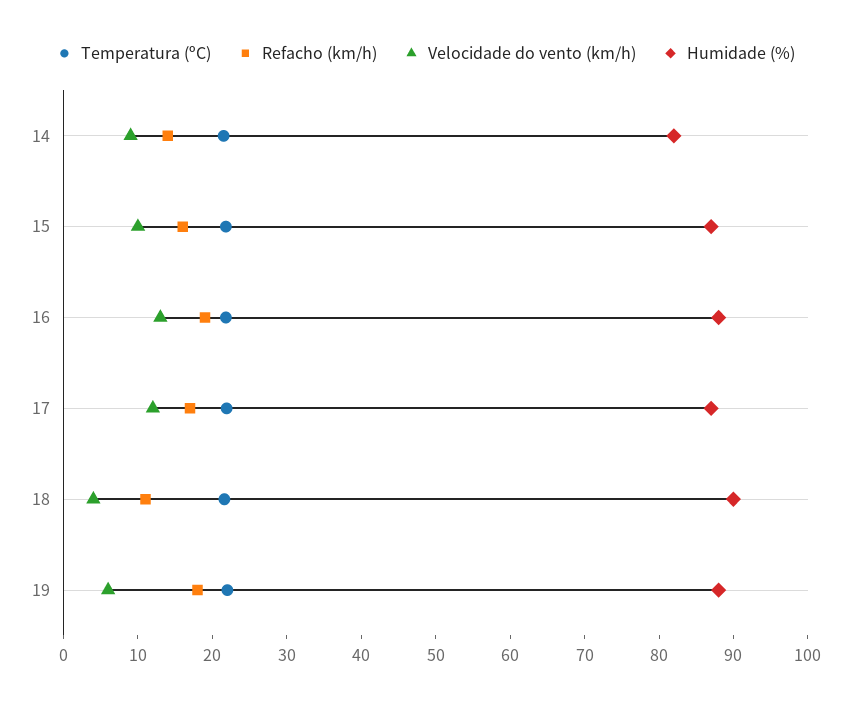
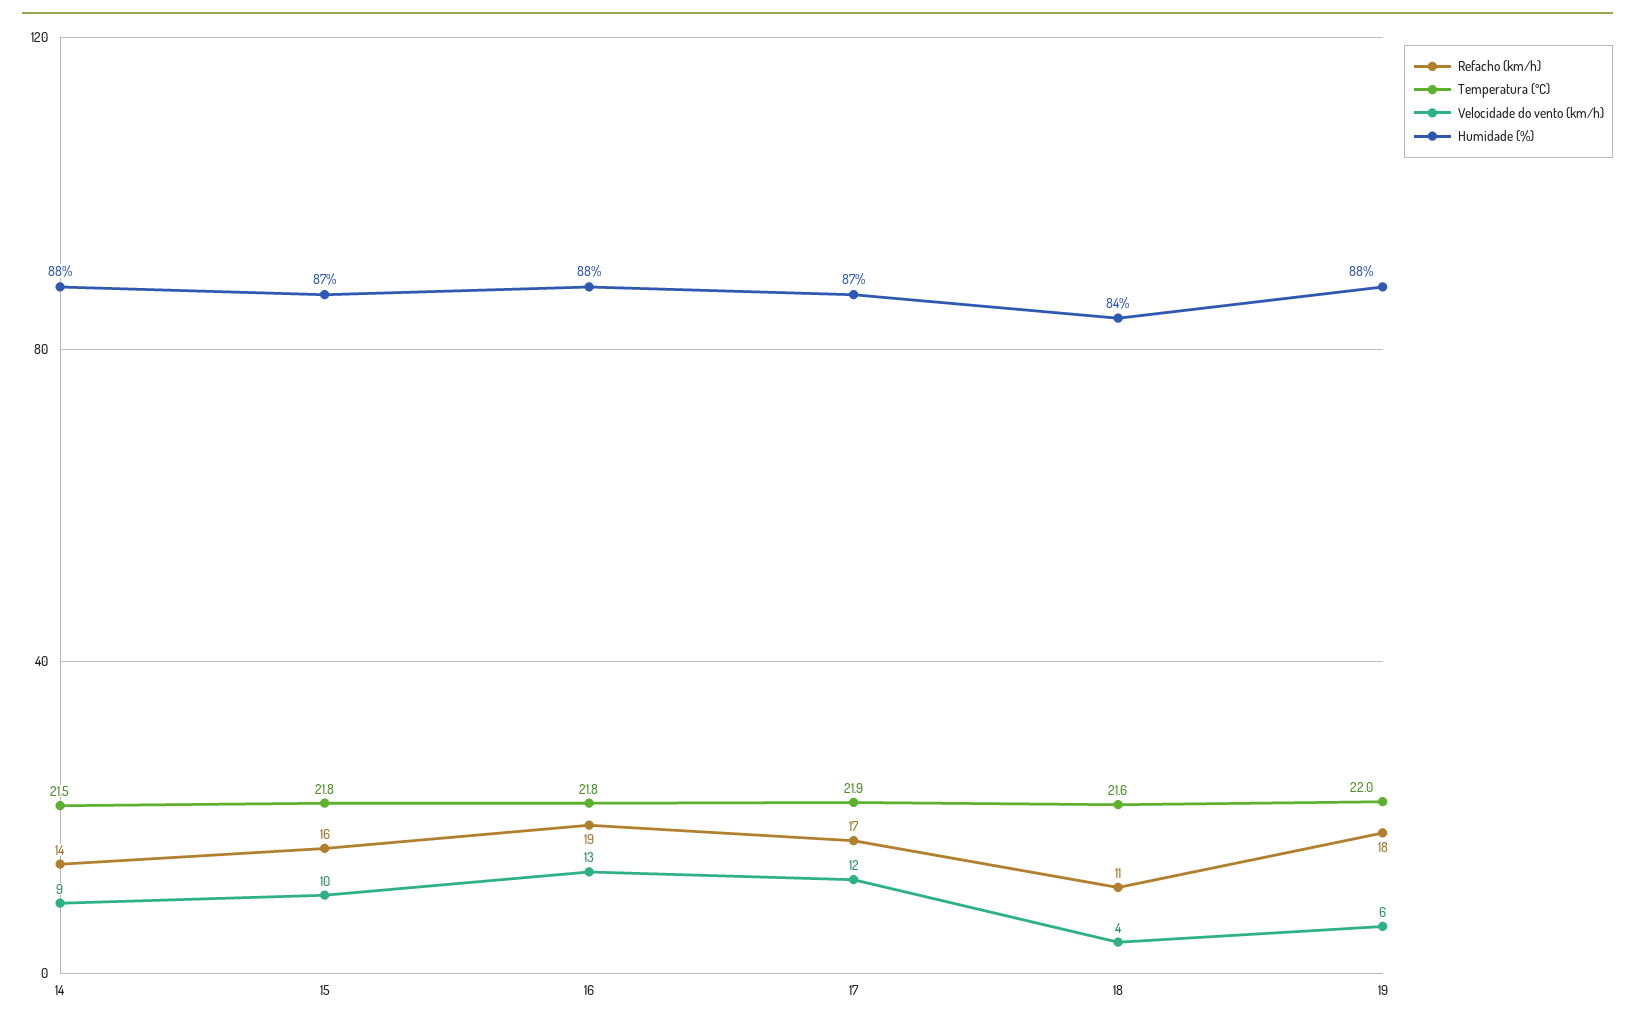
Humidade (%), 14: 82 -> 88
Humidade (%), 18: 90 -> 84

